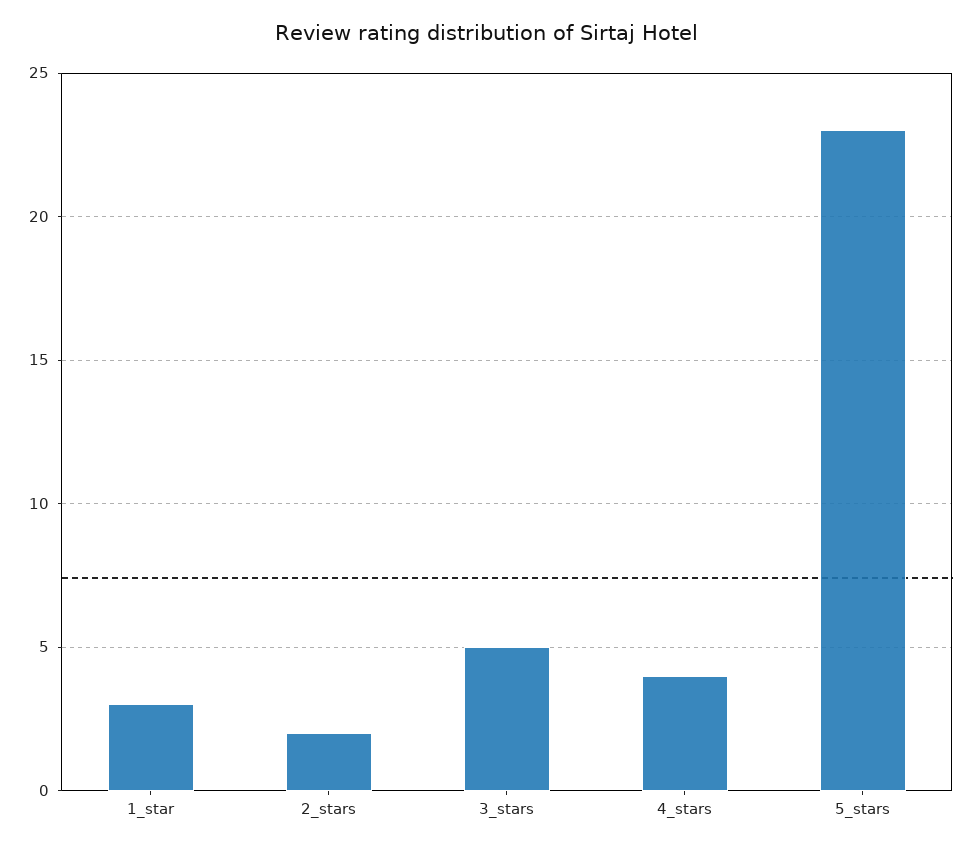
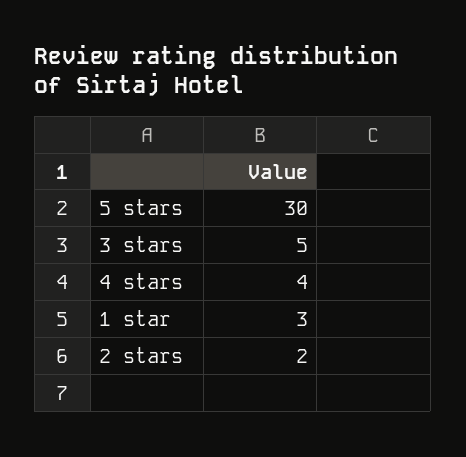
5_stars: 23 -> 30

